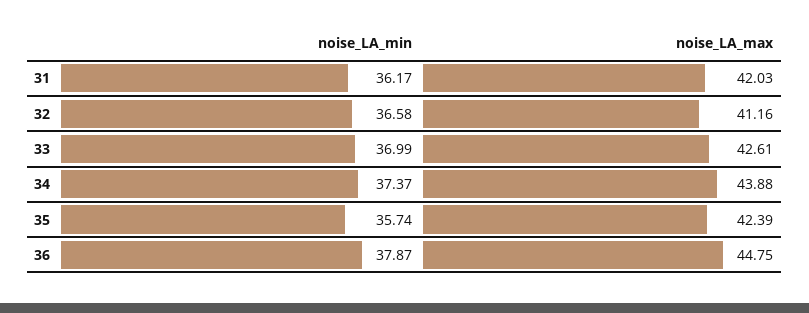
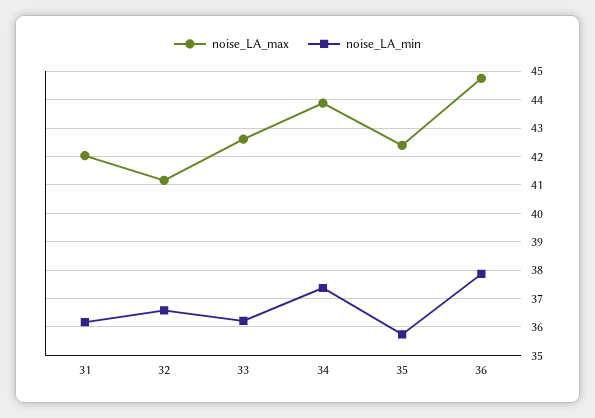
noise_LA_min, 33: 36.99 -> 36.25

